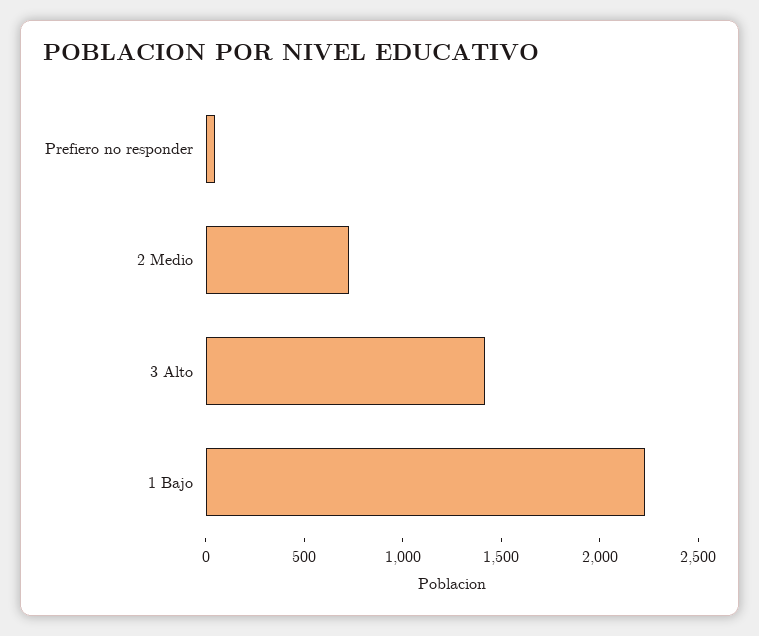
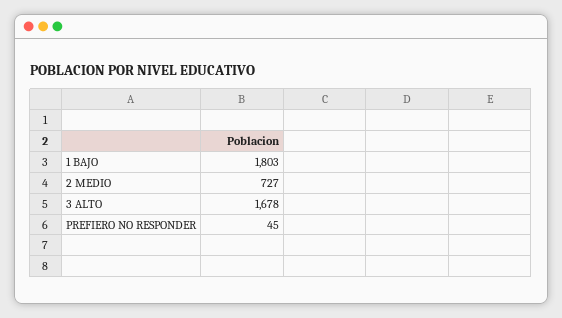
3 Alto: 1400 -> 1678
1 Bajo: 2200 -> 1803

